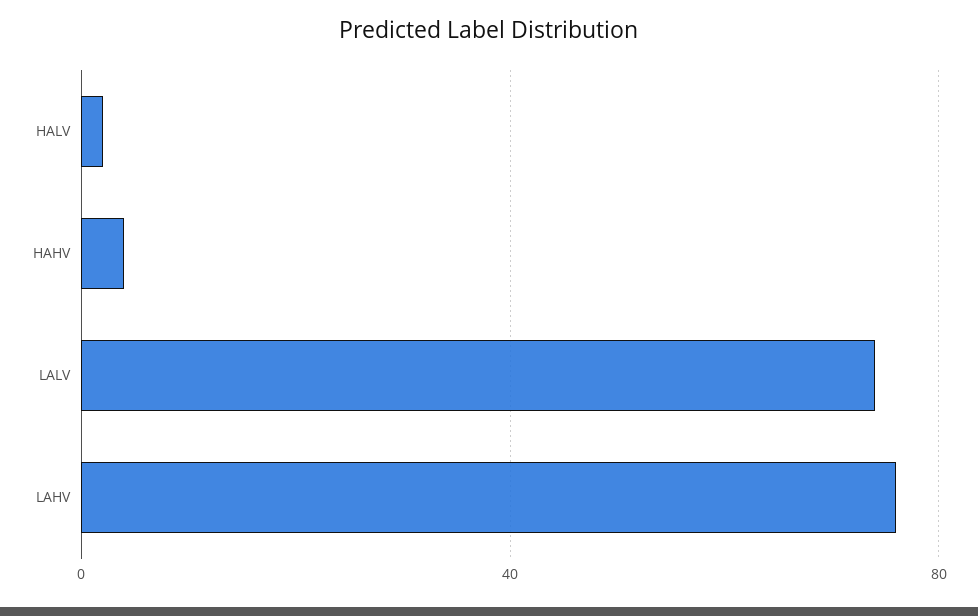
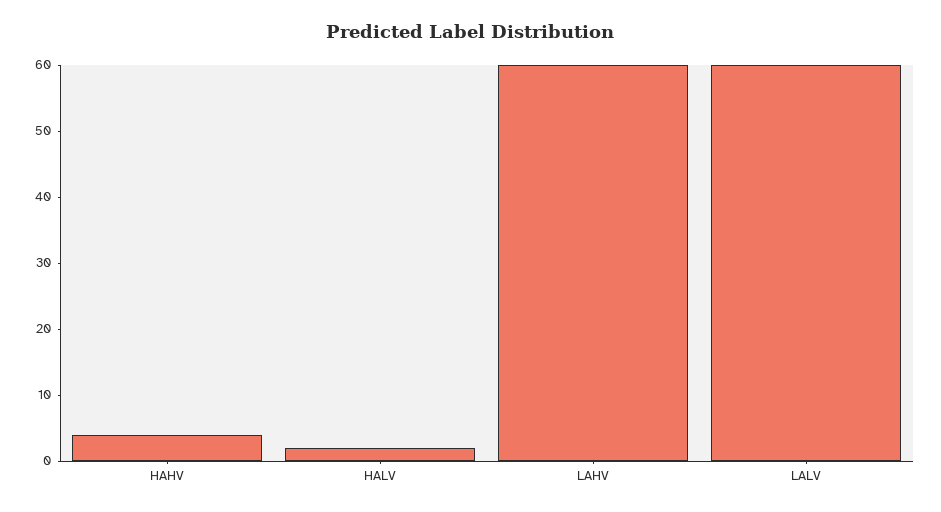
LALV: 75 -> 60
LAHV: 75 -> 60

